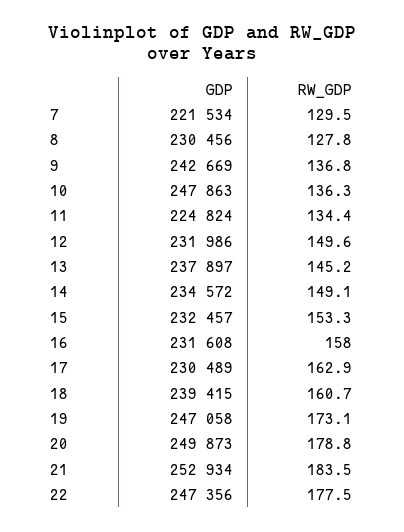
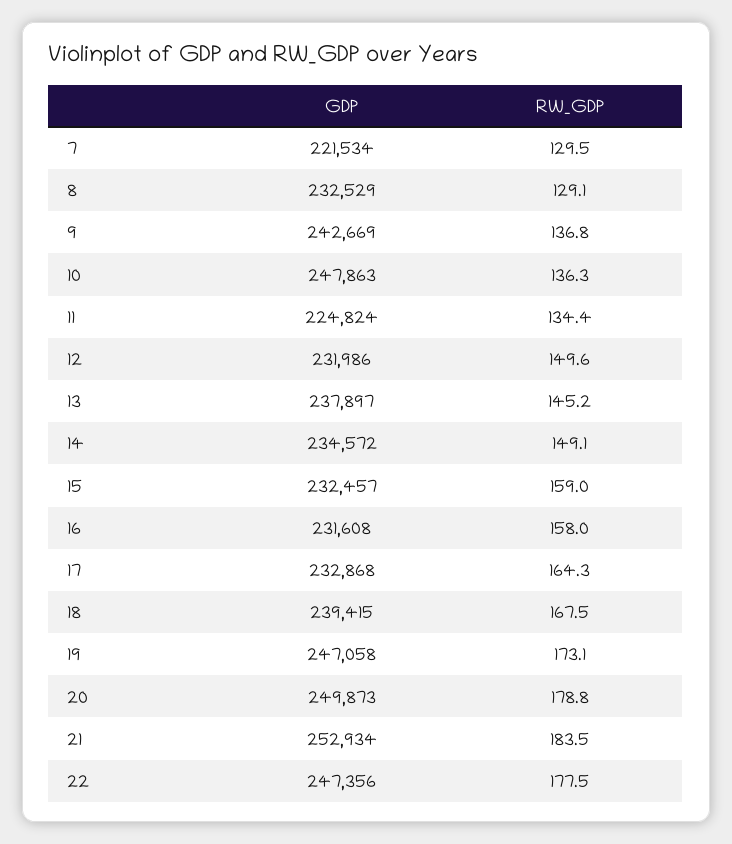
GDP, 8: 230456 -> 232529
RW_GDP, 8: 127.8 -> 129.1
RW_GDP, 15: 153.3 -> 159
GDP, 17: 230489 -> 232868
RW_GDP, 17: 162.9 -> 164.3
RW_GDP, 18: 160.7 -> 167.5

